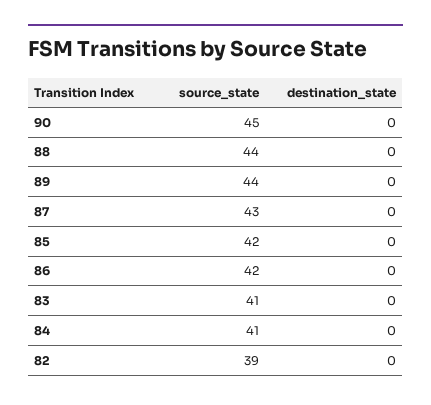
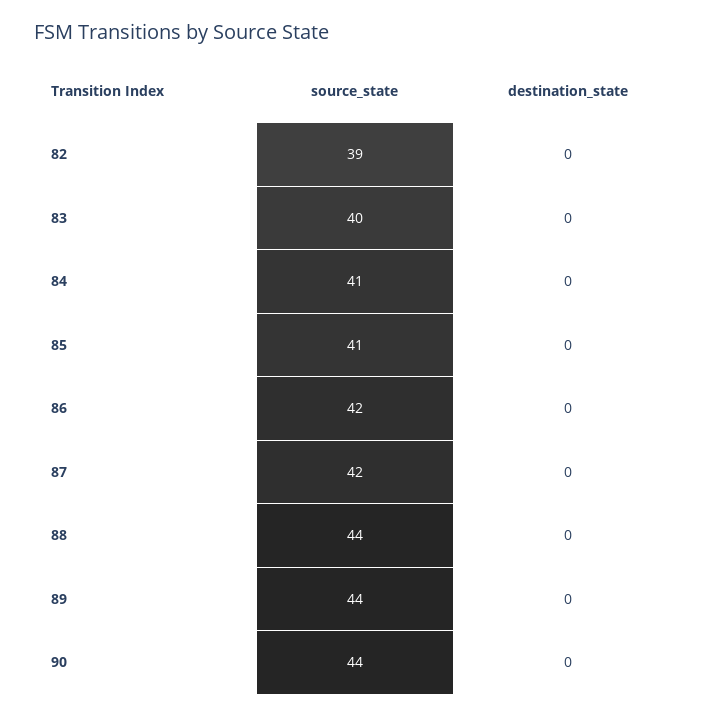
source_state, 90: 45 -> 44
source_state, 87: 43 -> 42
source_state, 85: 42 -> 41
source_state, 83: 41 -> 40

